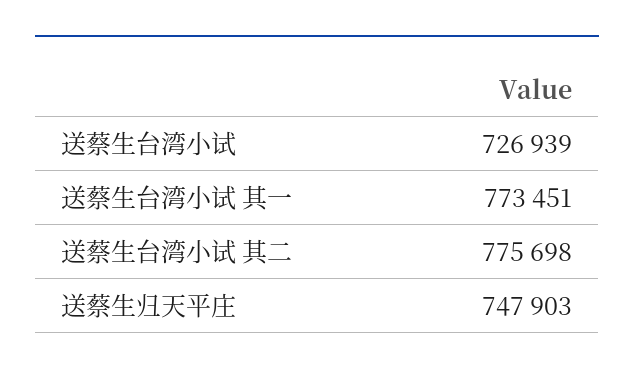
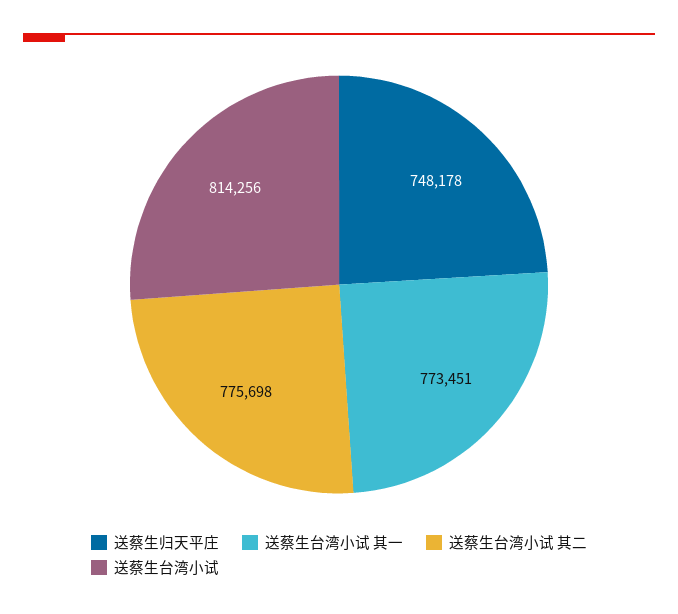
送蔡生台湾小试: 726939 -> 814256
送蔡生归天平庄: 747903 -> 748178

